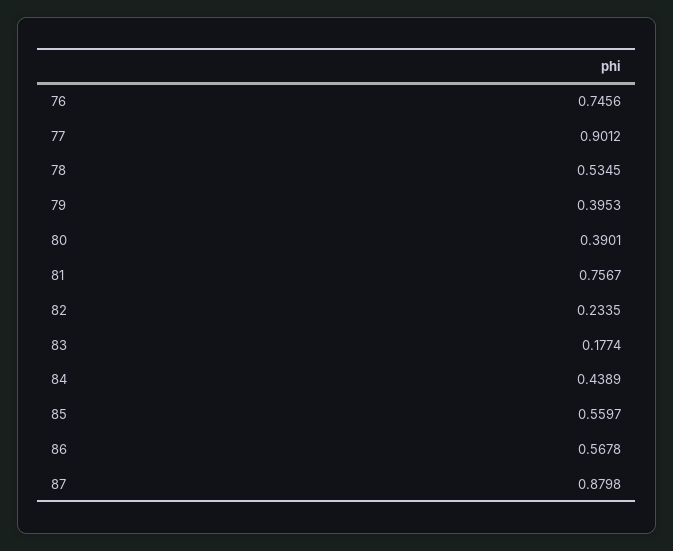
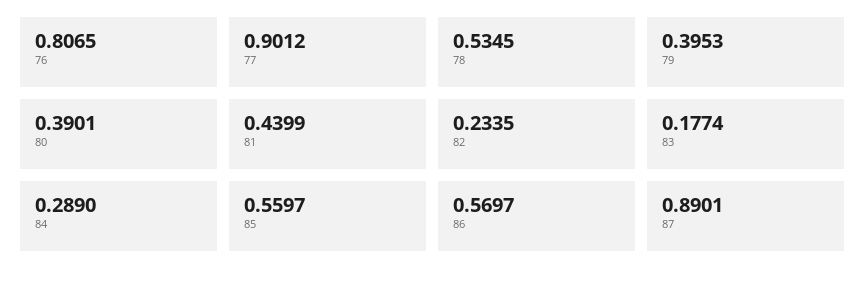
76: 0.7456 -> 0.8065
81: 0.7567 -> 0.4399
84: 0.4389 -> 0.289
86: 0.5678 -> 0.5697
87: 0.8798 -> 0.8901

